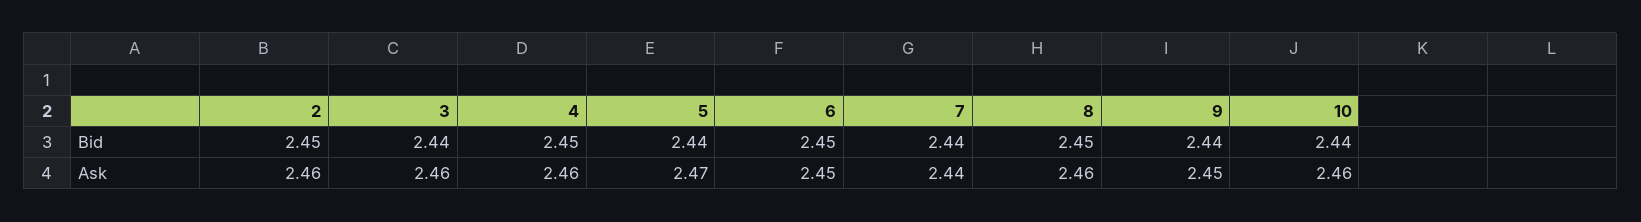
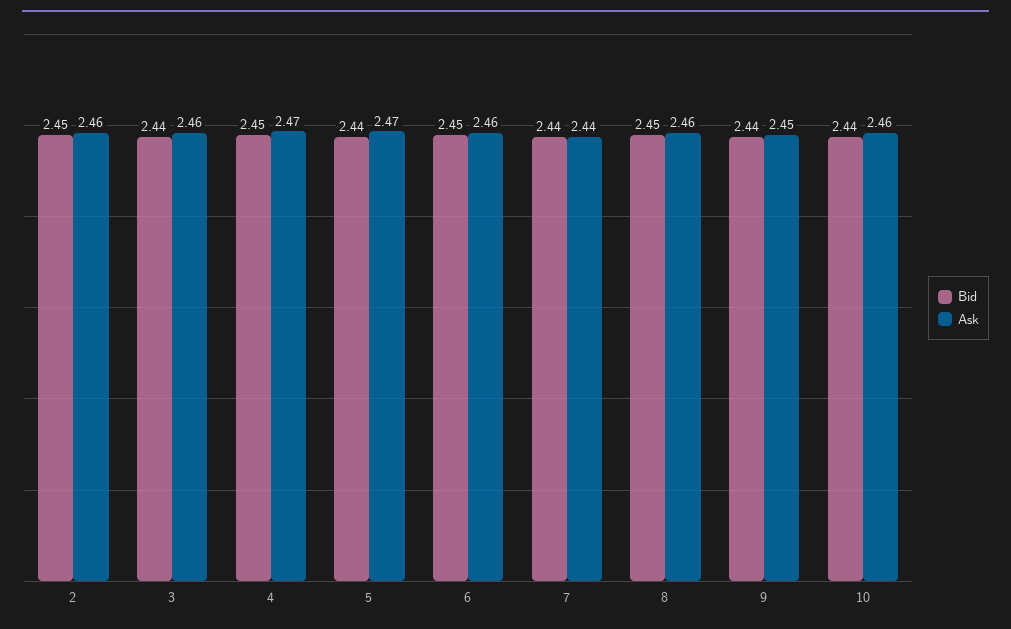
Ask, 4: 2.46 -> 2.47
Ask, 6: 2.45 -> 2.46

